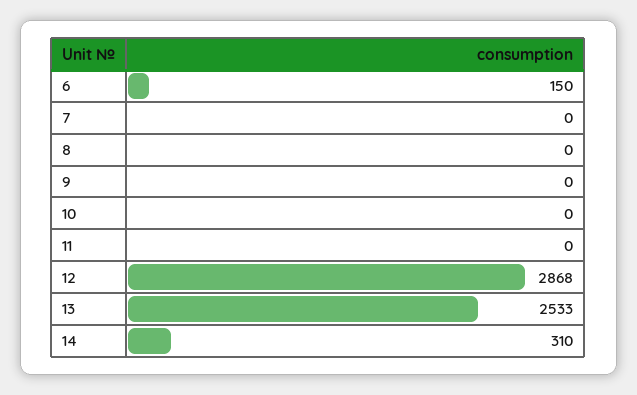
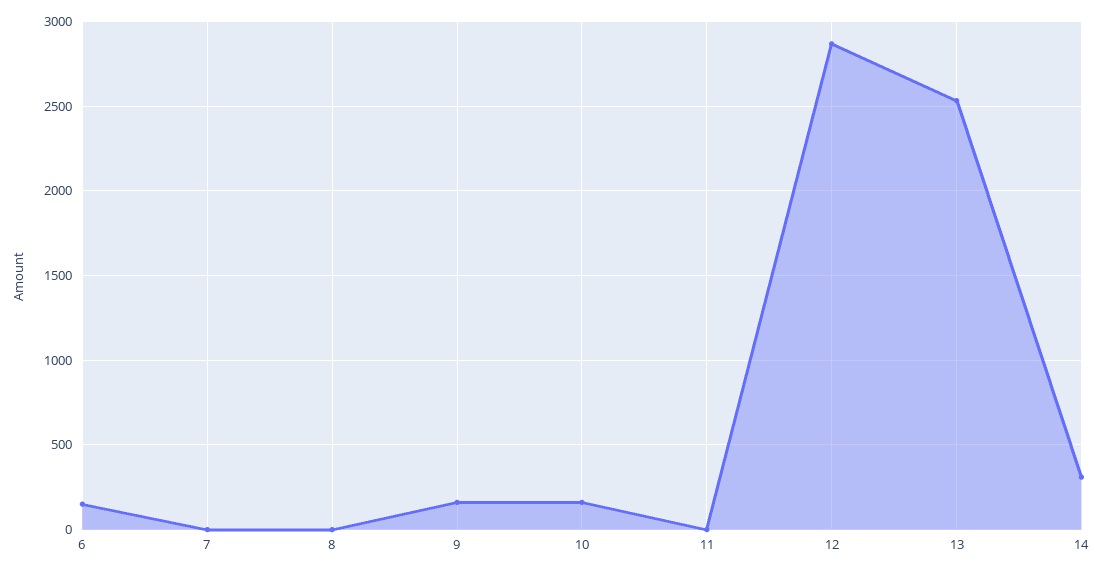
9: 0 -> 150
10: 0 -> 150

